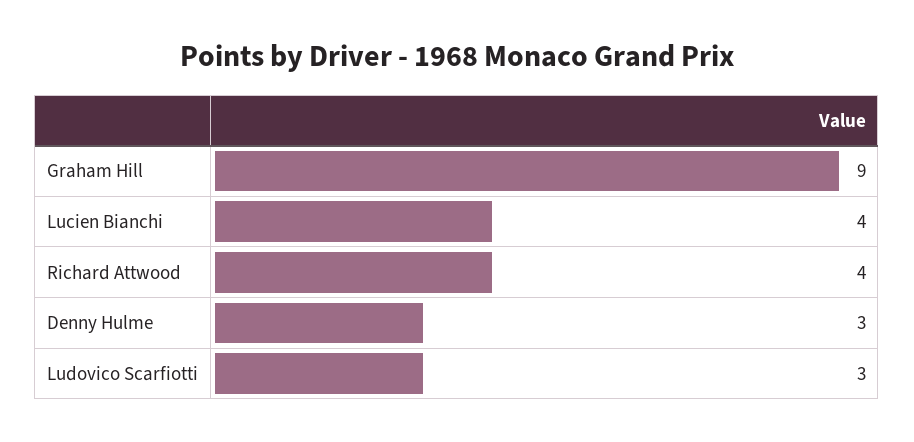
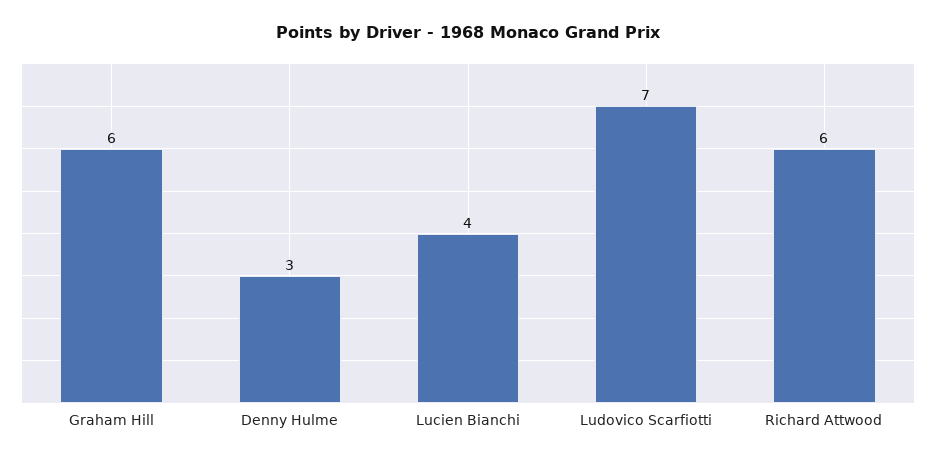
Graham Hill: 9 -> 6
Richard Attwood: 4 -> 6
Ludovico Scarfiotti: 3 -> 7

